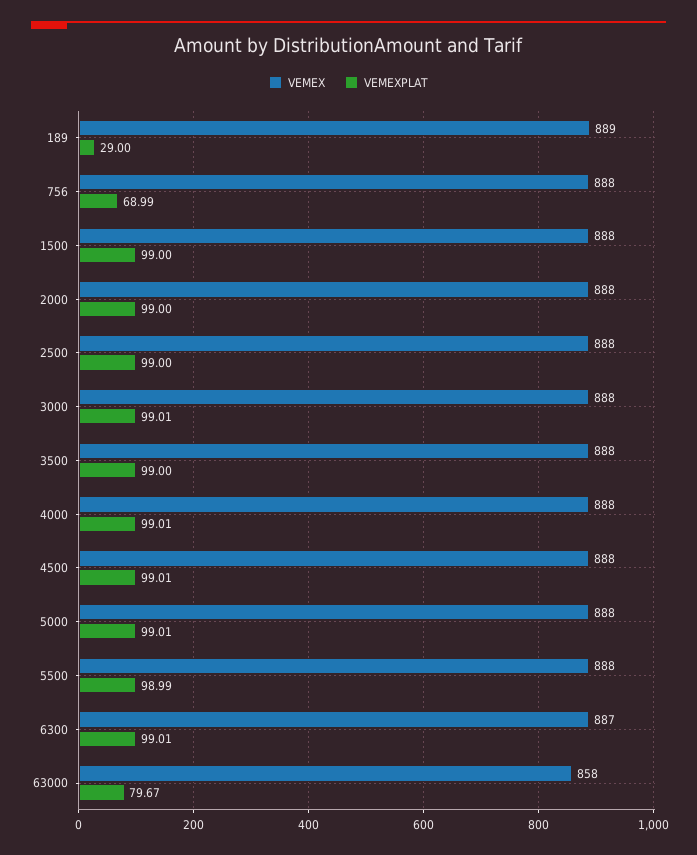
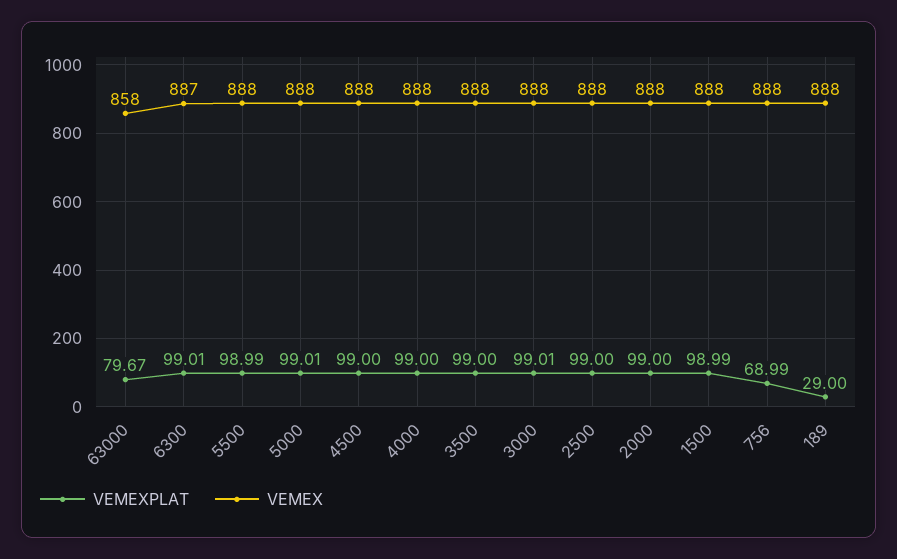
VEMEX, 189: 889 -> 888
VEMEXPLAT, 1500: 99 -> 98.99
VEMEXPLAT, 4000: 99.01 -> 99
VEMEXPLAT, 4500: 99.01 -> 99

